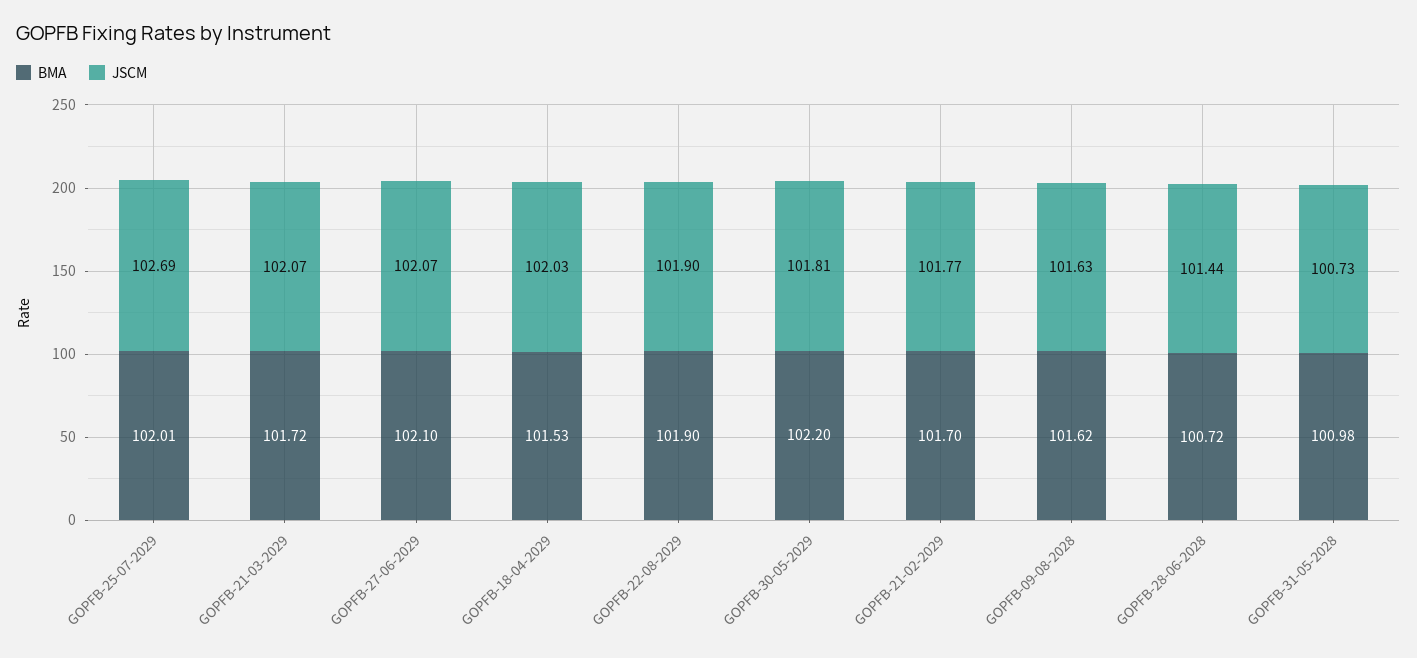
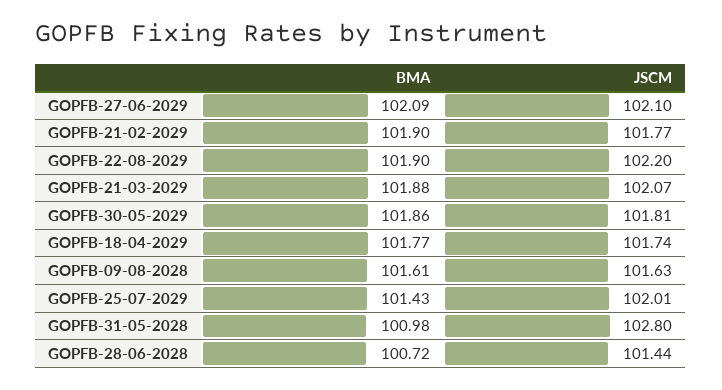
BMA, GOPFB-25-07-2029: 102.01 -> 101.43
JSCM, GOPFB-25-07-2029: 102.69 -> 102.01
BMA, GOPFB-21-03-2029: 101.72 -> 101.88
BMA, GOPFB-27-06-2029: 102.1 -> 102.09
JSCM, GOPFB-27-06-2029: 102.07 -> 102.1
BMA, GOPFB-18-04-2029: 101.53 -> 101.77
JSCM, GOPFB-18-04-2029: 102.03 -> 101.74
JSCM, GOPFB-22-08-2029: 101.9 -> 102.2
BMA, GOPFB-30-05-2029: 102.2 -> 101.86
BMA, GOPFB-21-02-2029: 101.7 -> 101.9
BMA, GOPFB-09-08-2028: 101.62 -> 101.61
JSCM, GOPFB-31-05-2028: 100.73 -> 102.8

